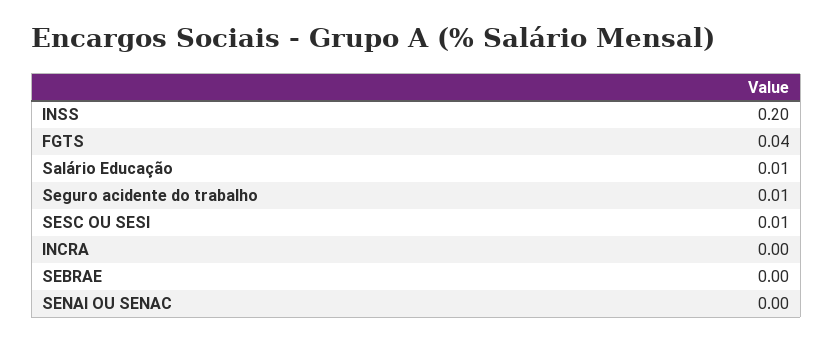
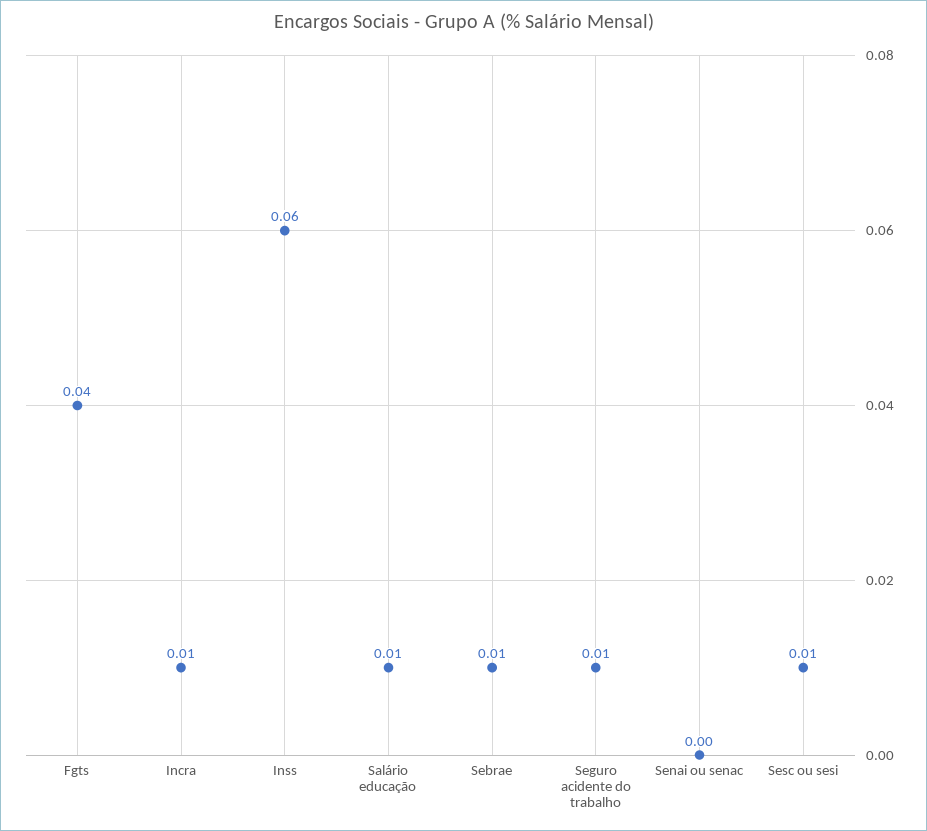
INSS: 0.2 -> 0.06
INCRA: 0 -> 0.01
SEBRAE: 0 -> 0.01

